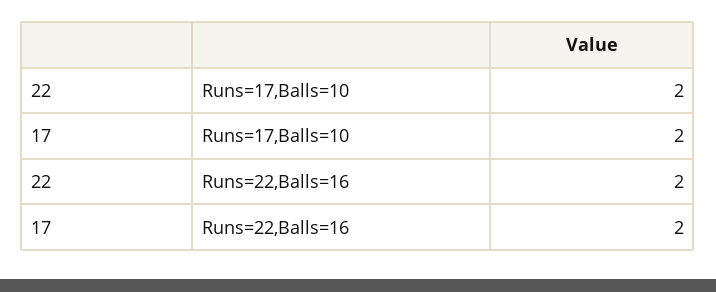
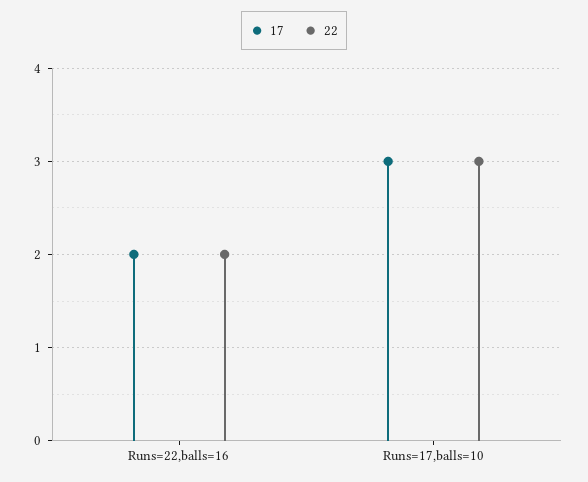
22, Runs=17,Balls=10: 2 -> 3
17, Runs=17,Balls=10: 2 -> 3

